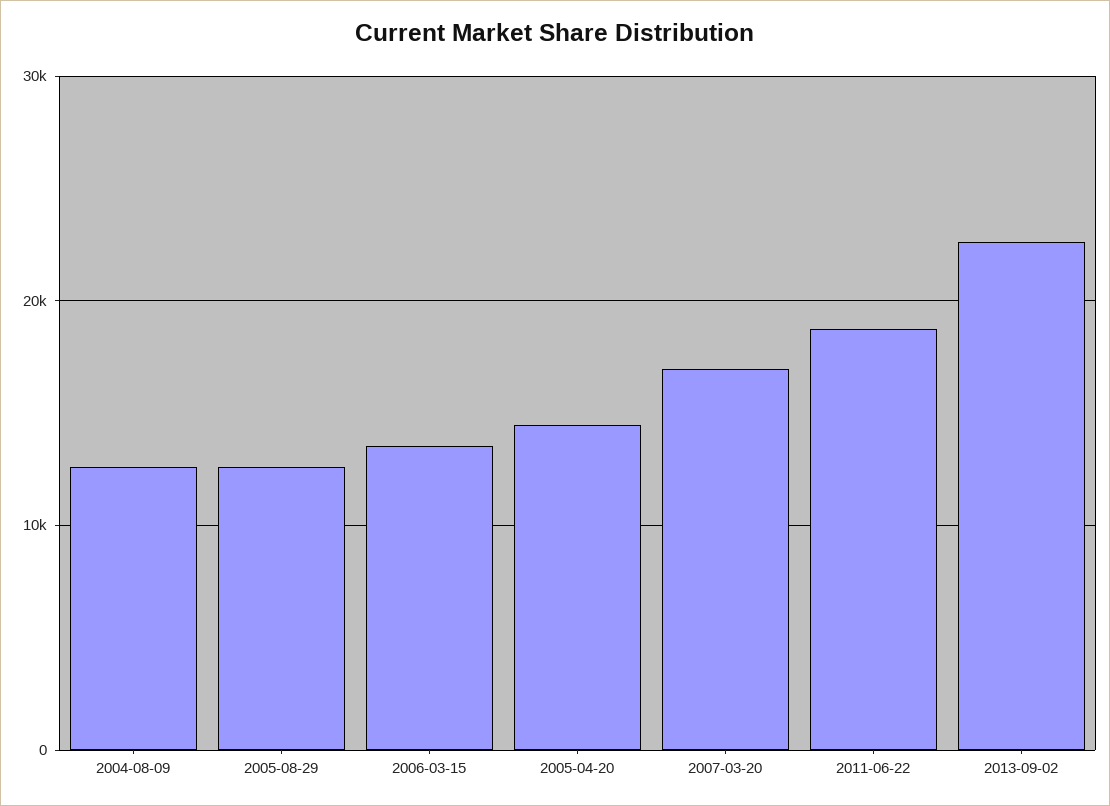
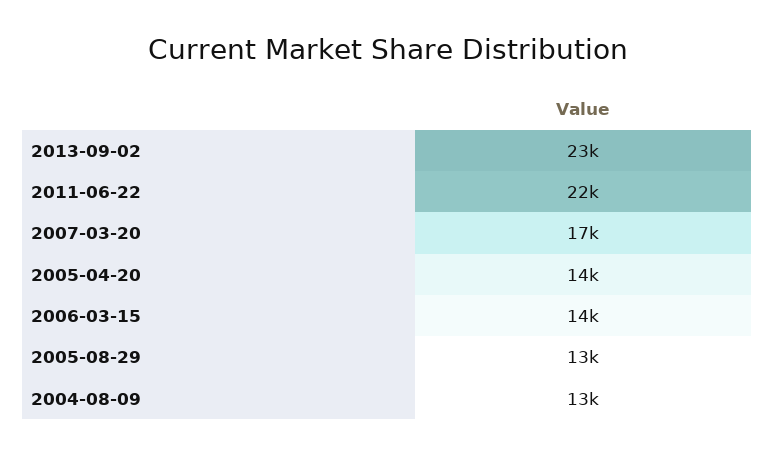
2011-06-22: 19000 -> 22000

